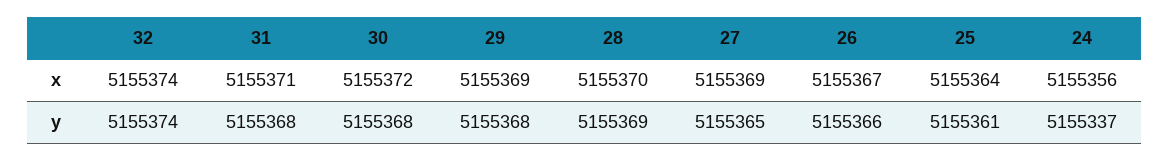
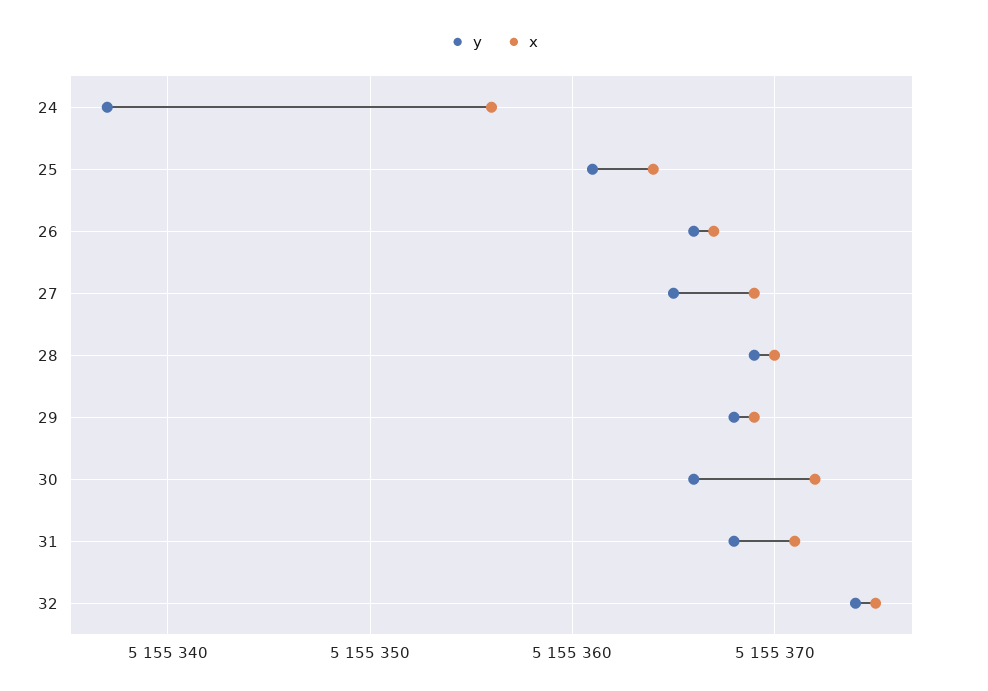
x, 32: 5155374 -> 5155375
y, 30: 5155368 -> 5155366

